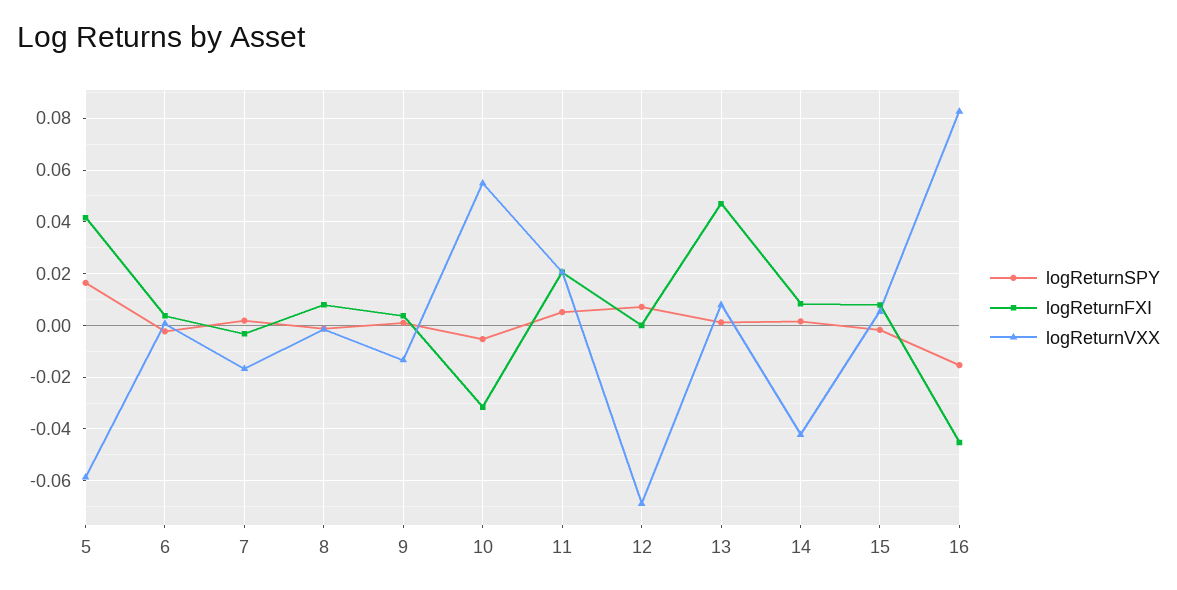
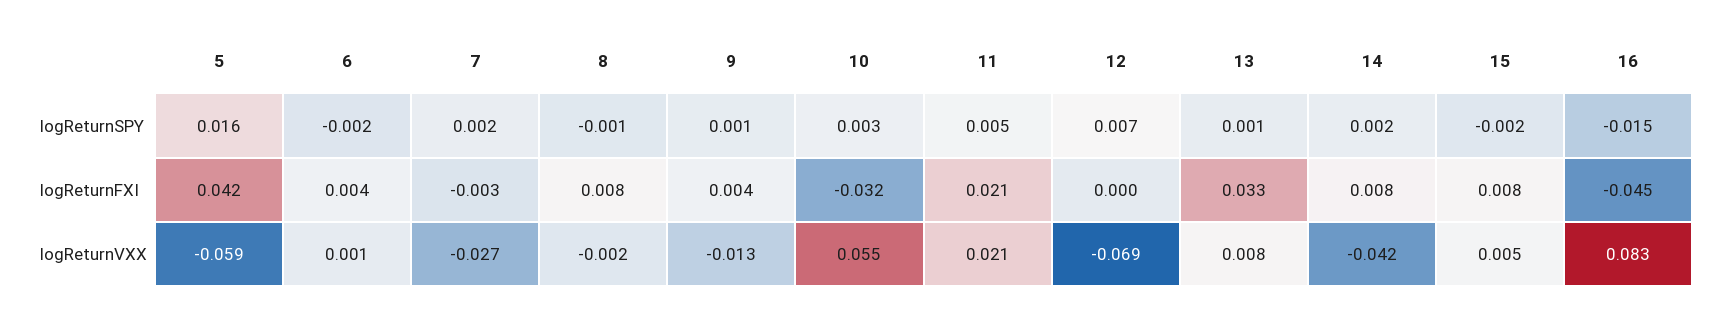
logReturnVXX, 7: -0.0175 -> -0.027
logReturnSPY, 10: -0.005 -> 0.003
logReturnFXI, 13: 0.0475 -> 0.033

